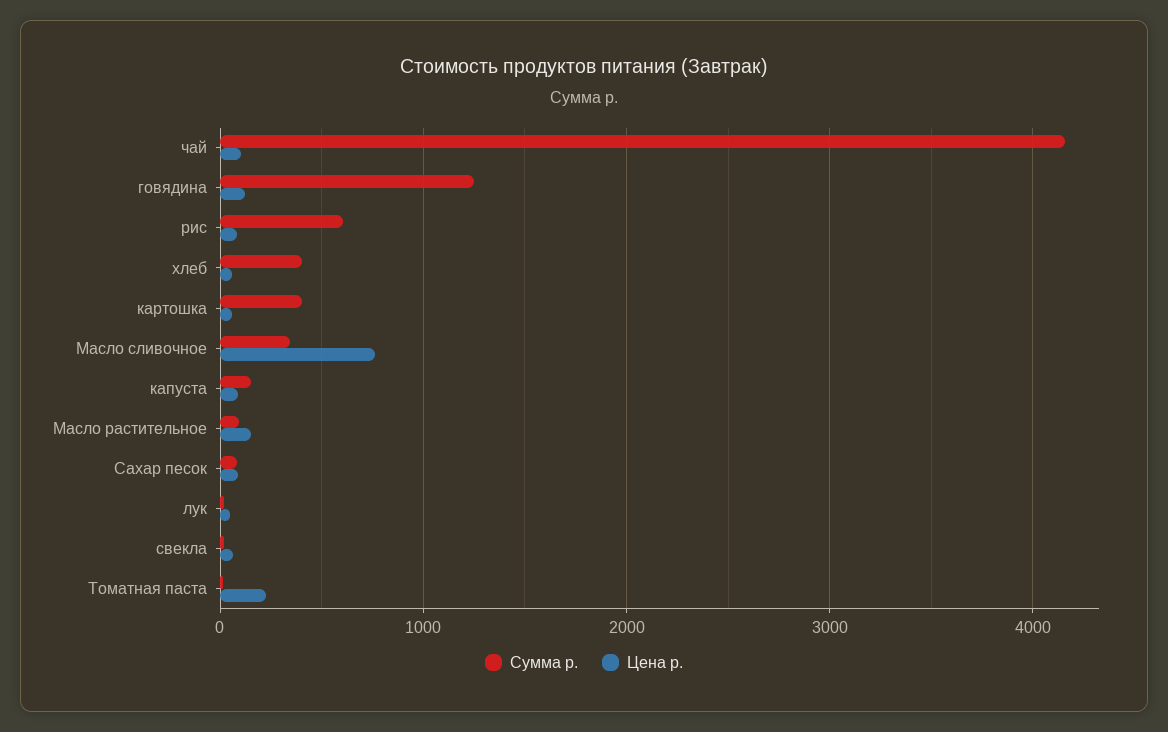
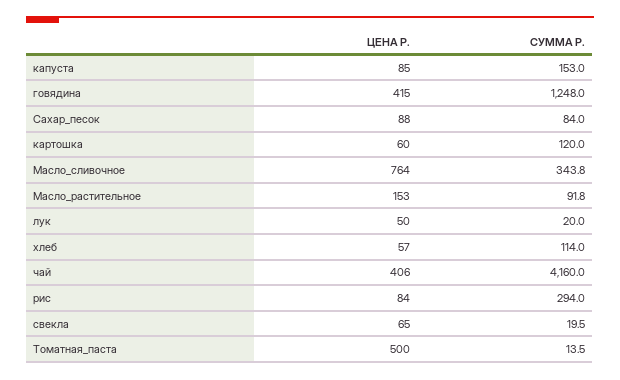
Цена р., чай: 100 -> 406
Цена р., говядина: 100 -> 415
Сумма р., рис: 600 -> 294
Сумма р., хлеб: 400 -> 114
Сумма р., картошка: 400 -> 120
Цена р., Томатная паста: 200 -> 500

